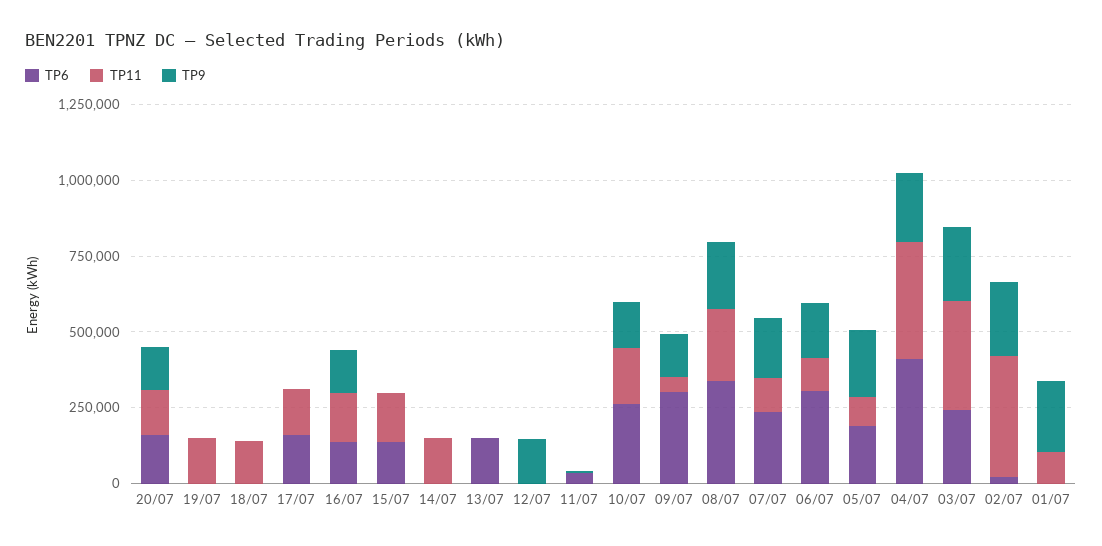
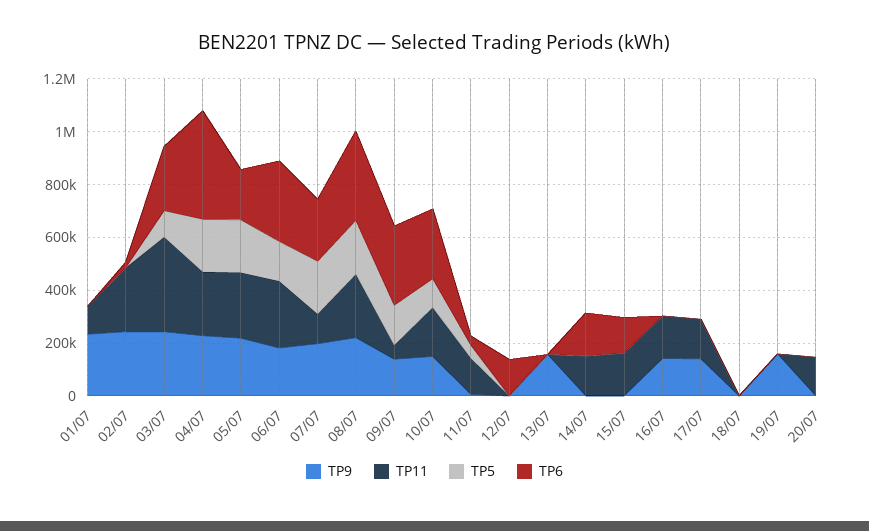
TP6, 20/07: 150000 -> 0
TP9, 20/07: 150000 -> 0
TP11, 19/07: 150000 -> 0
TP9, 19/07: 0 -> 150000
TP11, 18/07: 150000 -> 0
TP6, 17/07: 150000 -> 0
TP9, 17/07: 0 -> 150000
TP6, 16/07: 150000 -> 0
TP6, 14/07: 0 -> 150000
TP6, 13/07: 150000 -> 0
TP9, 13/07: 0 -> 150000
TP6, 12/07: 0 -> 150000
TP9, 12/07: 150000 -> 0
TP11, 11/07: 0 -> 150000
TP11, 06/07: 100000 -> 250000
TP11, 05/07: 100000 -> 250000
TP11, 04/07: 400000 -> 250000
TP11, 02/07: 400000 -> 250000
TP5, 01/07: none -> 0
TP5, 02/07: none -> 0
TP5, 03/07: none -> 100000
TP5, 04/07: none -> 200000
TP5, 05/07: none -> 200000
TP5, 06/07: none -> 150000
TP5, 07/07: none -> 200000
TP5, 08/07: none -> 200000
TP5, 09/07: none -> 150000
TP5, 10/07: none -> 100000
TP5, 11/07: none -> 50000
TP5, 12/07: none -> 0
TP5, 13/07: none -> 0
TP5, 14/07: none -> 0
TP5, 15/07: none -> 0
TP5, 16/07: none -> 0
TP5, 17/07: none -> 0
TP5, 18/07: none -> 0
TP5, 19/07: none -> 0
TP5, 20/07: none -> 0

